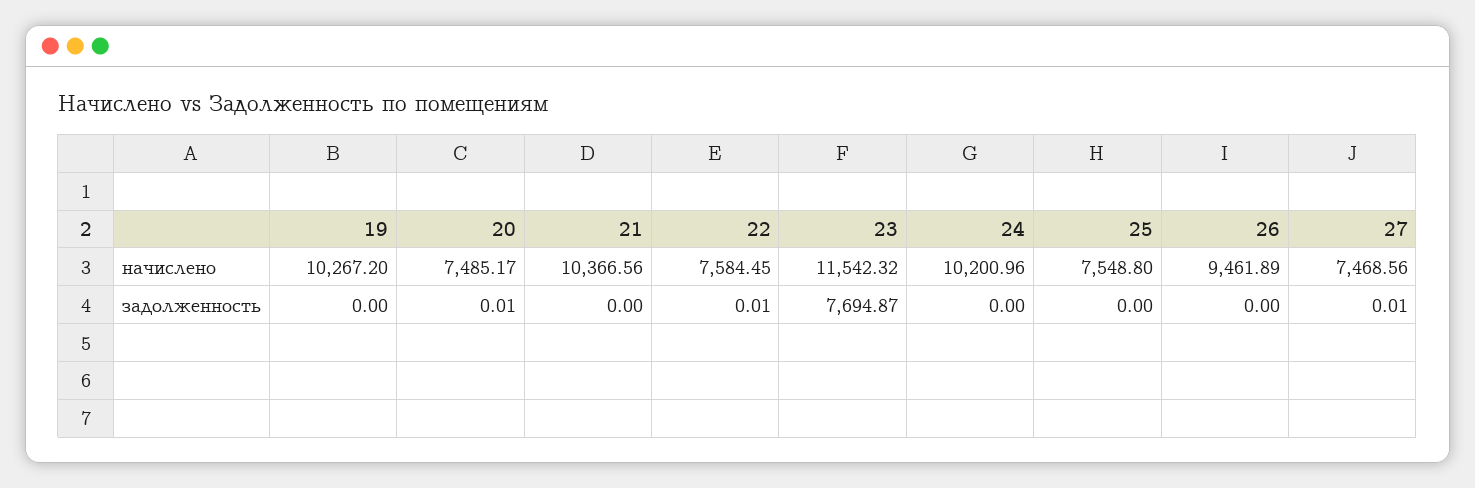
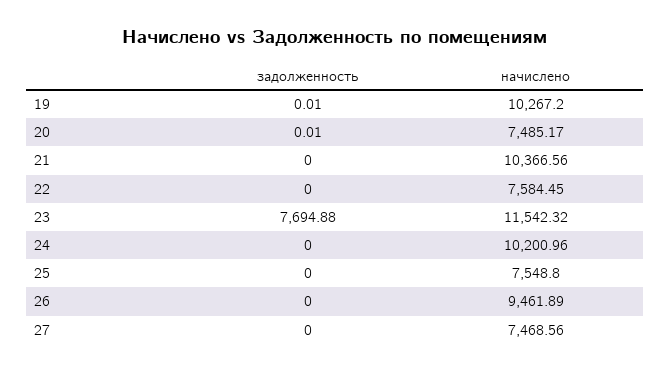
19, задолженность: 0 -> 0.01
22, задолженность: 0.01 -> 0
23, задолженность: 7694.87 -> 7694.88
27, задолженность: 0.01 -> 0

